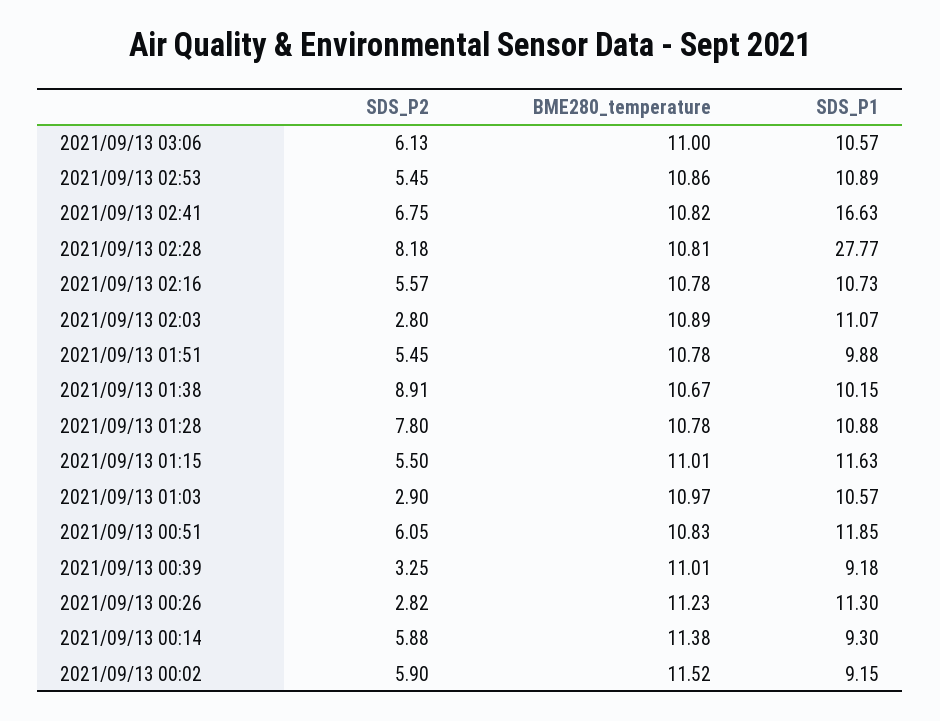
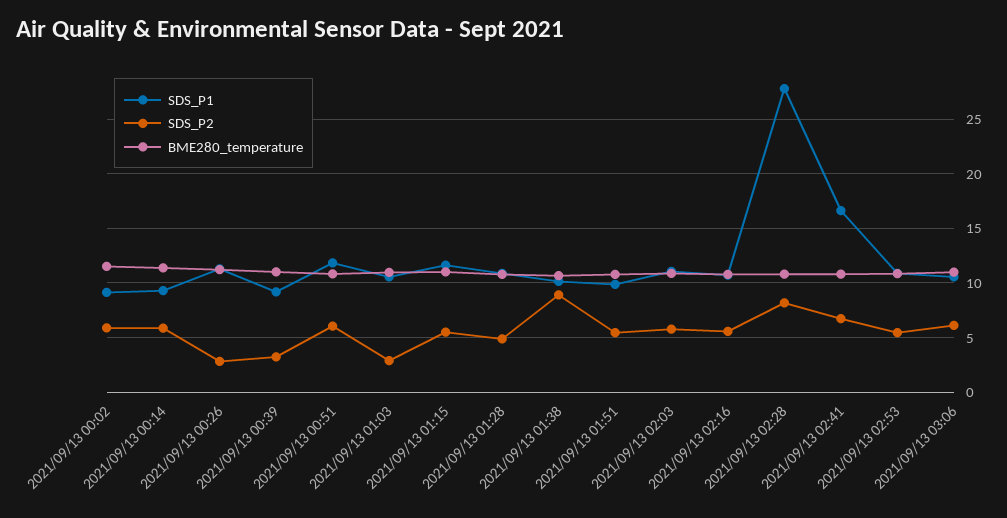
SDS_P2, 2021/09/13 02:03: 2.8 -> 6
SDS_P2, 2021/09/13 01:28: 7.8 -> 5

